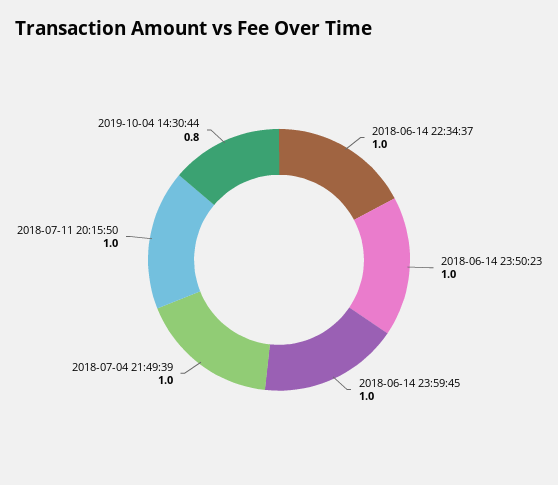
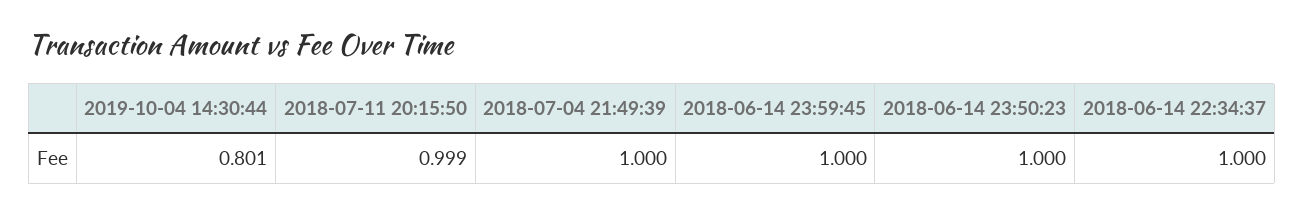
2018-07-11 20:15:50: 1 -> 0.999
2019-10-04 14:30:44: 0.8 -> 0.801

